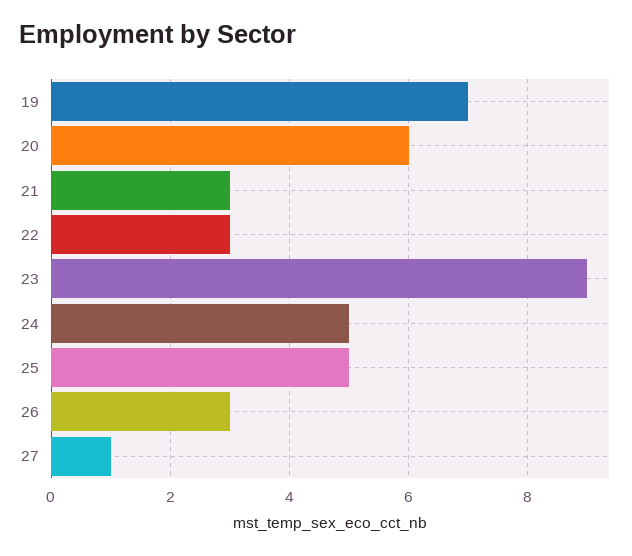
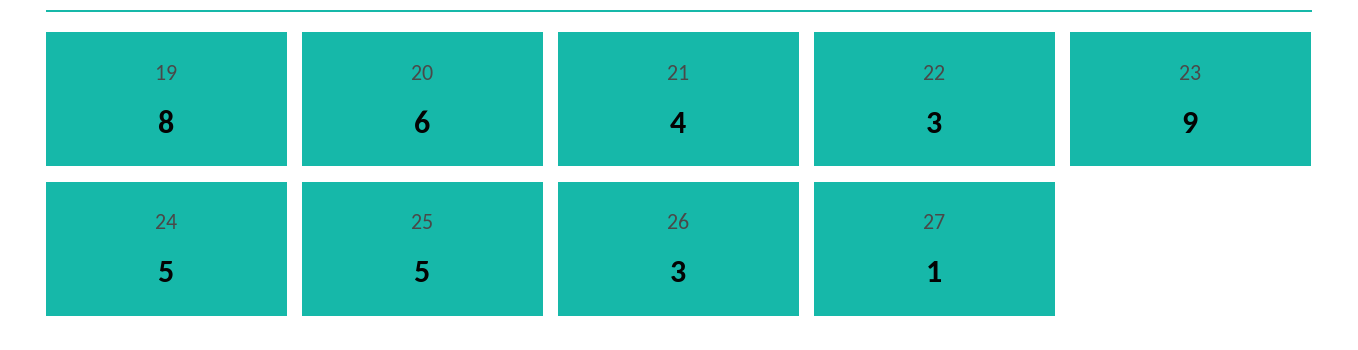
19: 7 -> 8
21: 3 -> 4

